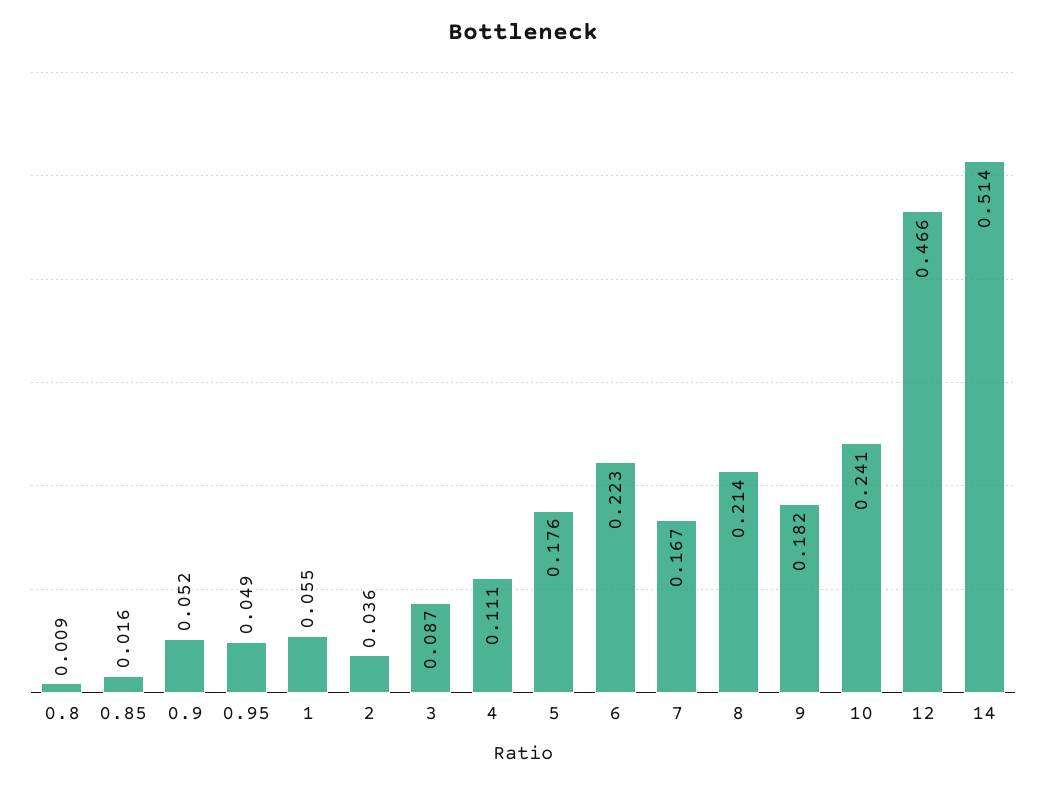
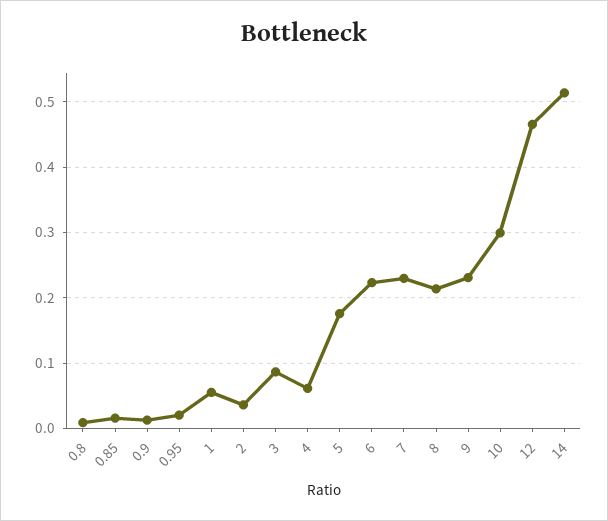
0.9: 0.052 -> 0.01
0.95: 0.049 -> 0.02
4: 0.111 -> 0.06
7: 0.167 -> 0.23
9: 0.182 -> 0.23
10: 0.241 -> 0.3

